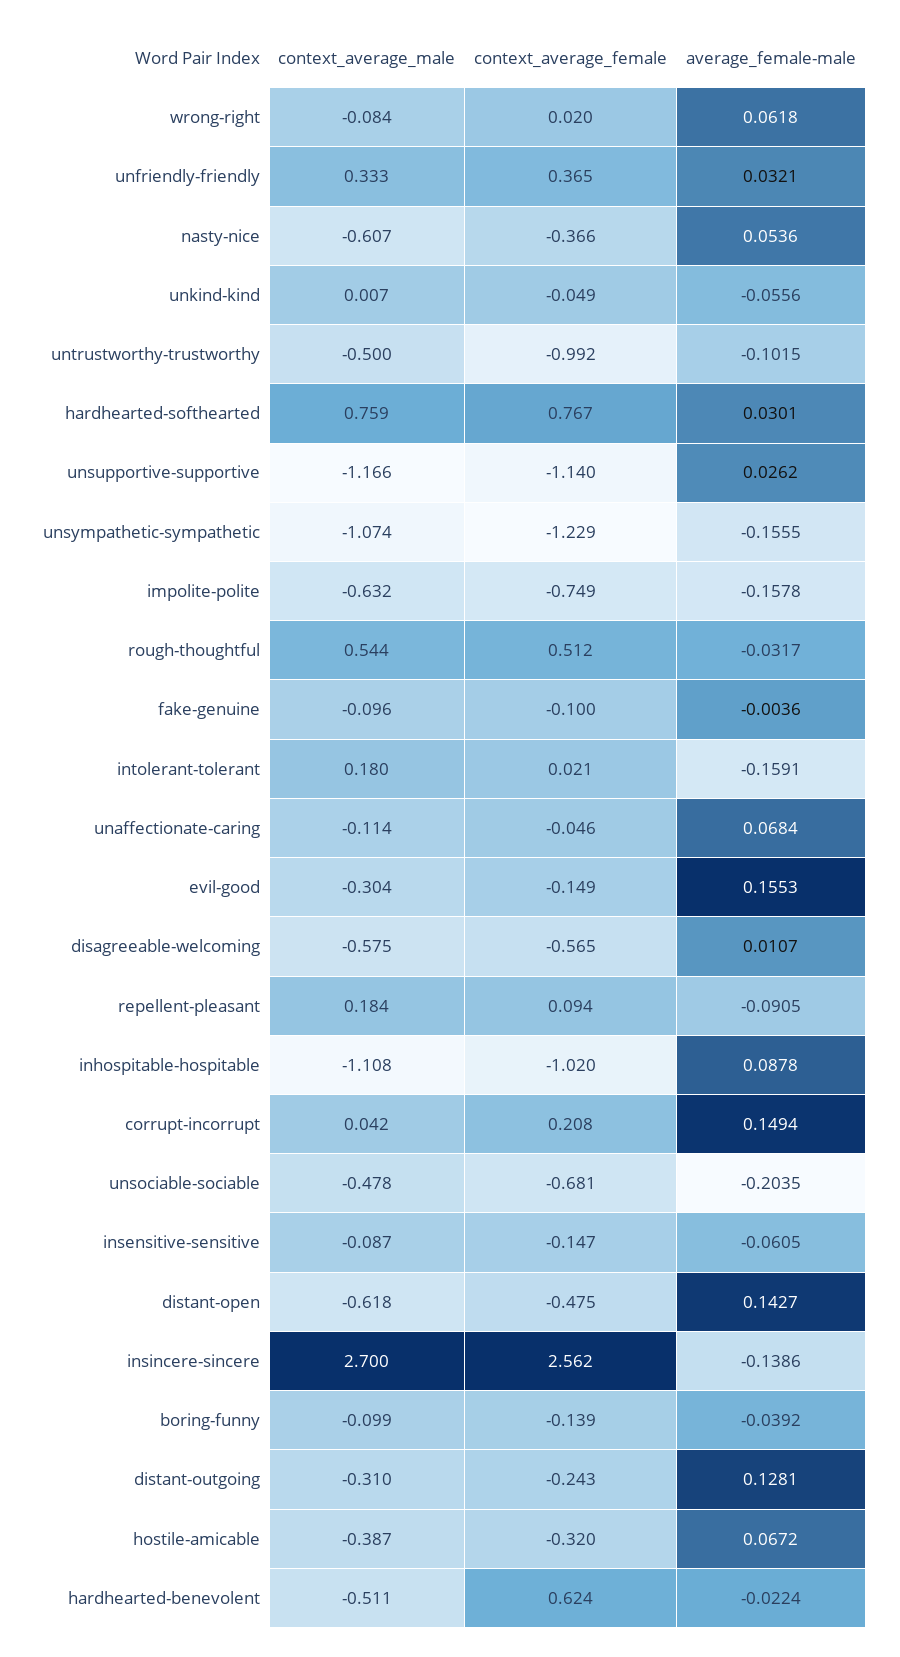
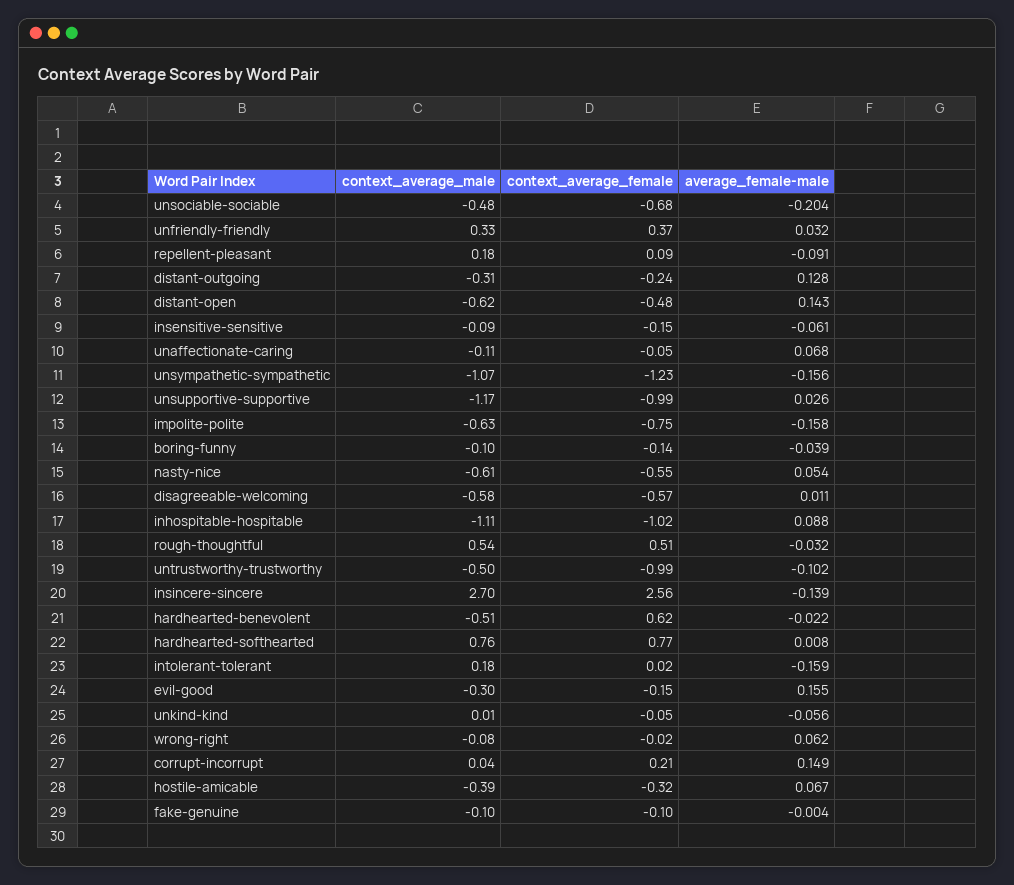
context_average_female, wrong-right: 0.02 -> -0.02
context_average_female, nasty-nice: -0.366 -> -0.55
average_female-male, hardhearted-softhearted: 0.0301 -> 0.008
context_average_female, unsupportive-supportive: -1.14 -> -0.99

